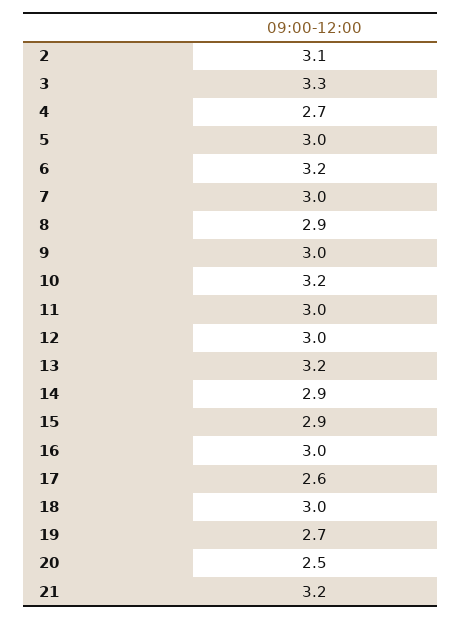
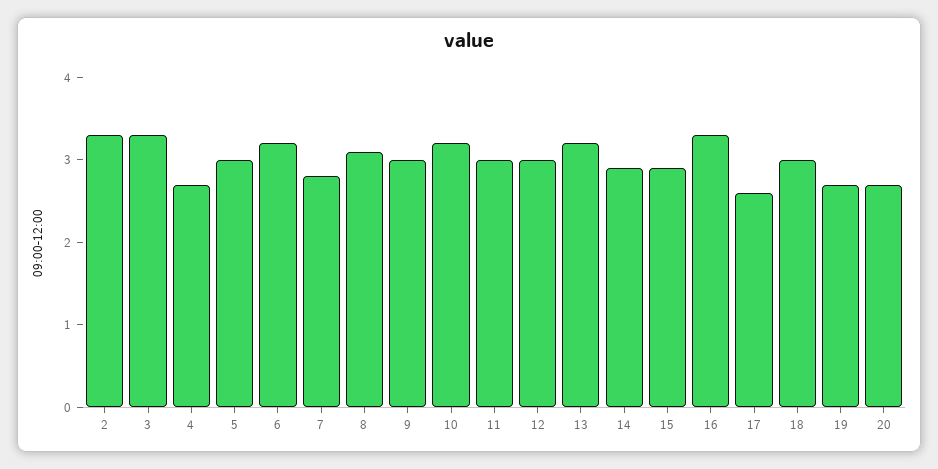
2: 3.1 -> 3.3
7: 3 -> 2.8
8: 2.9 -> 3.1
16: 3 -> 3.3
20: 2.5 -> 2.7
21: 3.2 -> none

